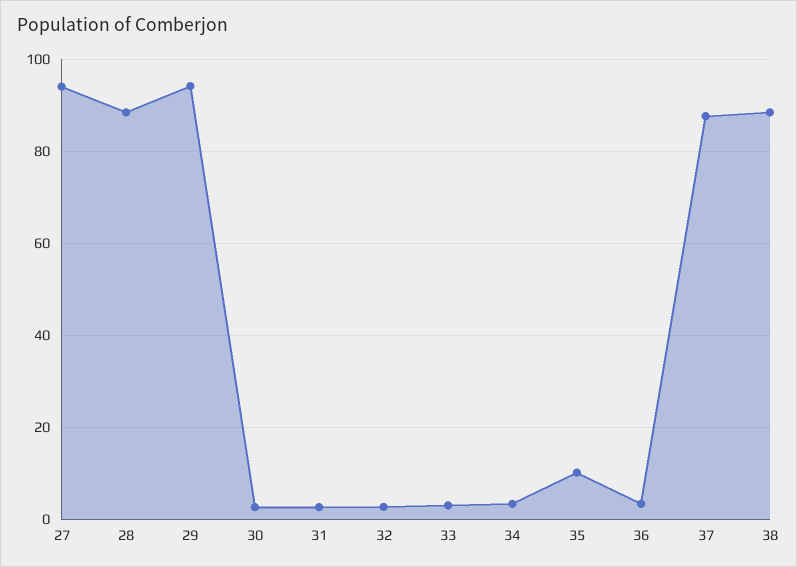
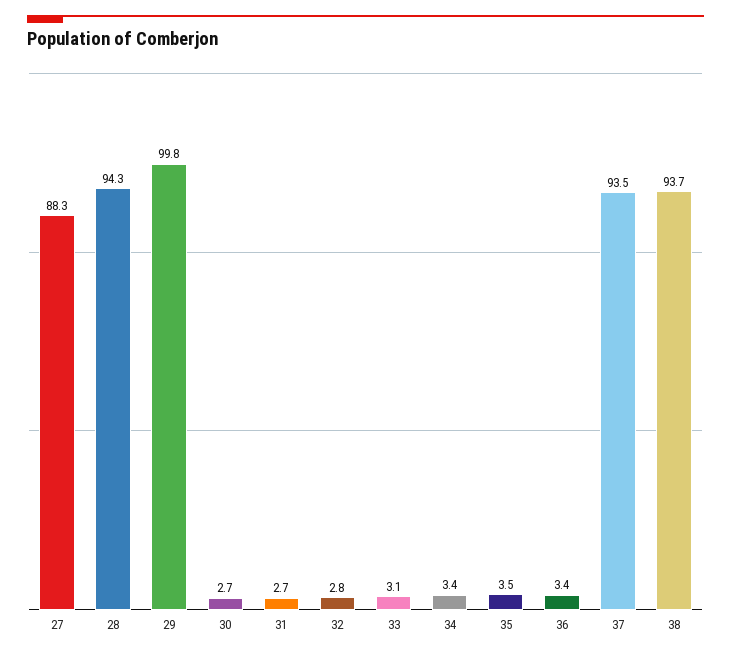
27: 94 -> 88.3
28: 88 -> 94.3
29: 94 -> 99.8
35: 10 -> 3.5
37: 88 -> 93.5
38: 88 -> 93.7

